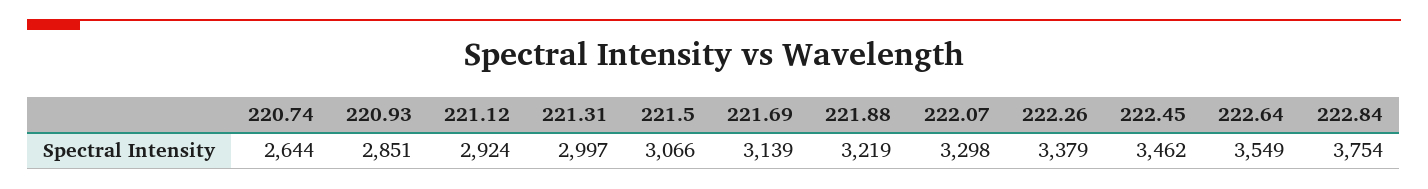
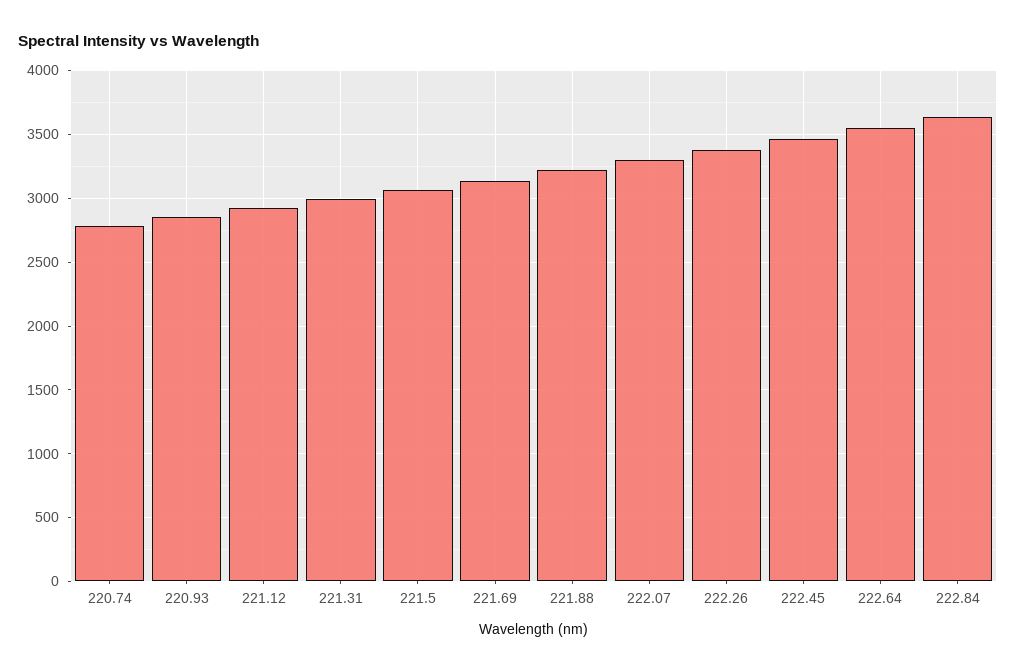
220.74: 2644 -> 2800
222.84: 3754 -> 3650

